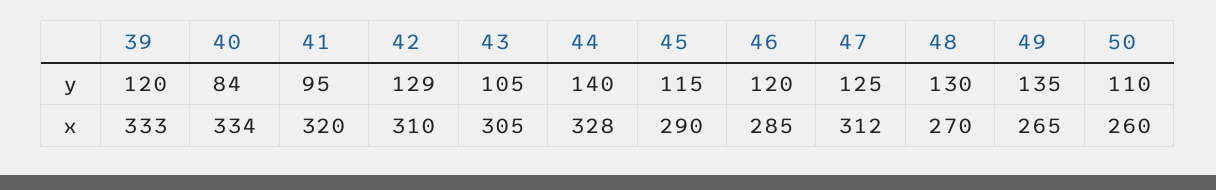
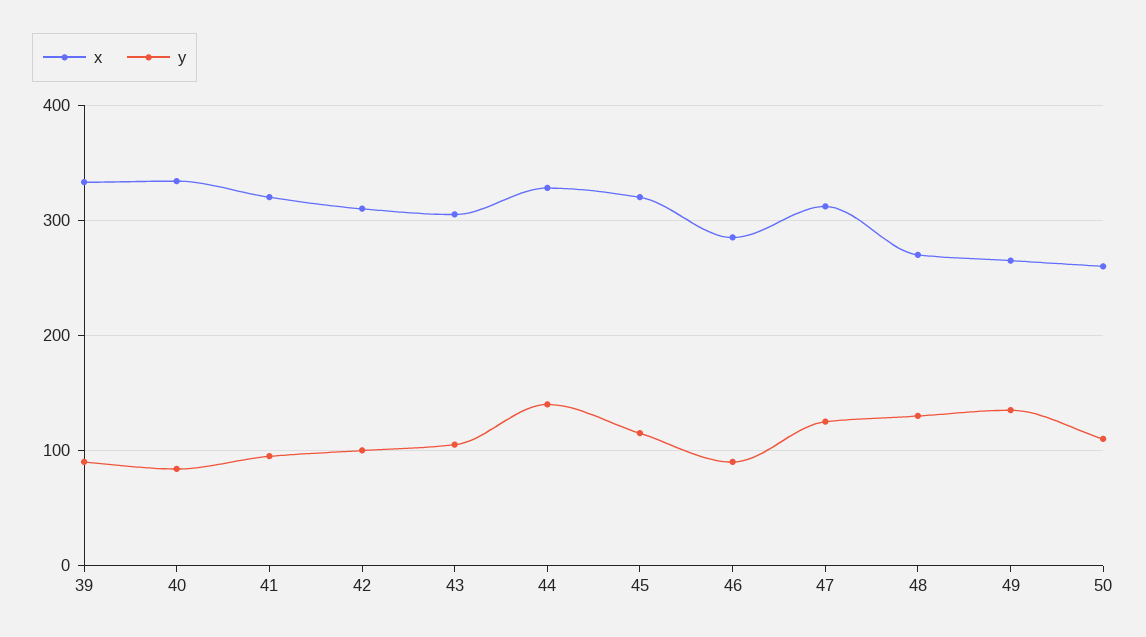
y, 39: 120 -> 90
y, 42: 129 -> 100
y, 46: 120 -> 90
x, 45: 290 -> 320

